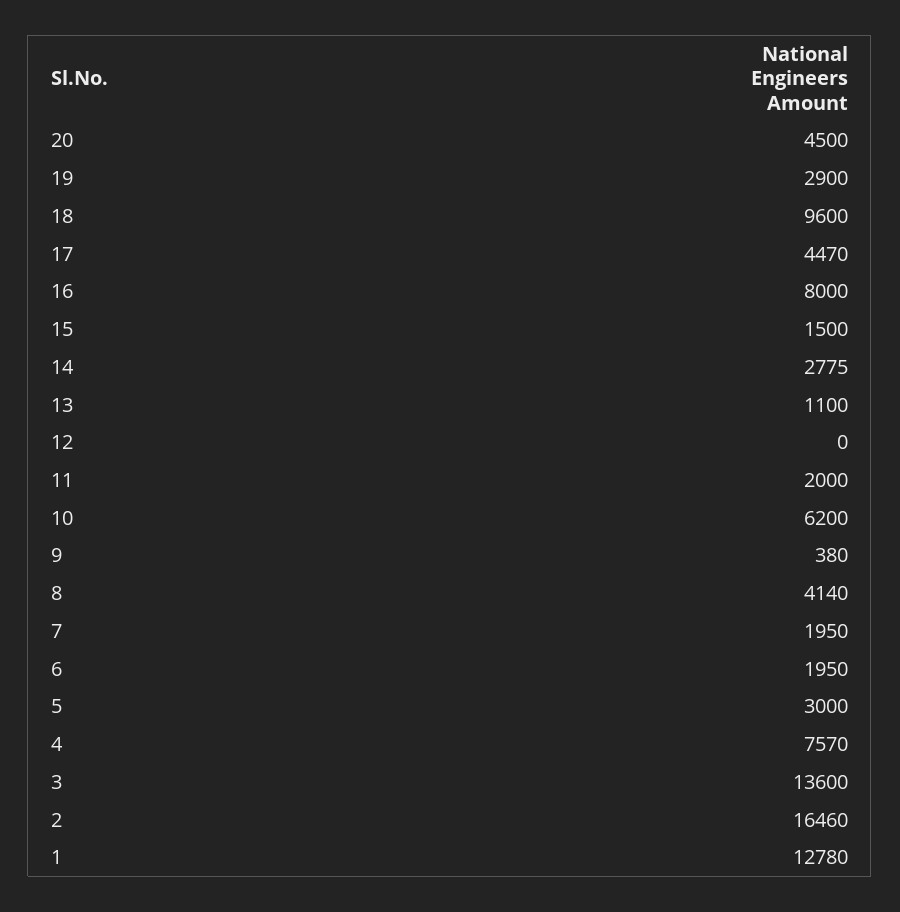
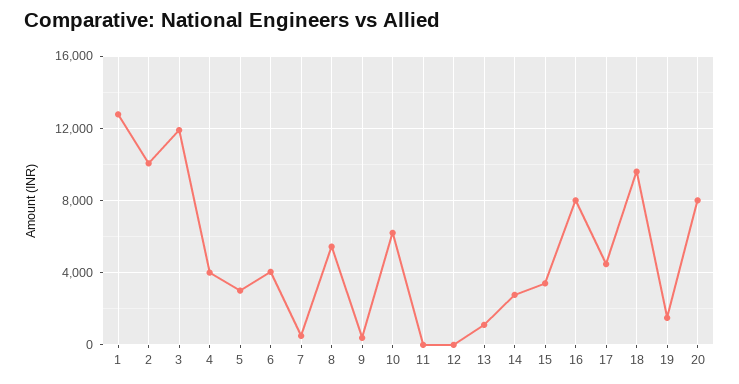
20: 4500 -> 8000
19: 2900 -> 1500
15: 1500 -> 3500
11: 2000 -> 0
8: 4140 -> 5500
7: 1950 -> 500
6: 1950 -> 4000
4: 7570 -> 4000
3: 13600 -> 12000
2: 16460 -> 10000

